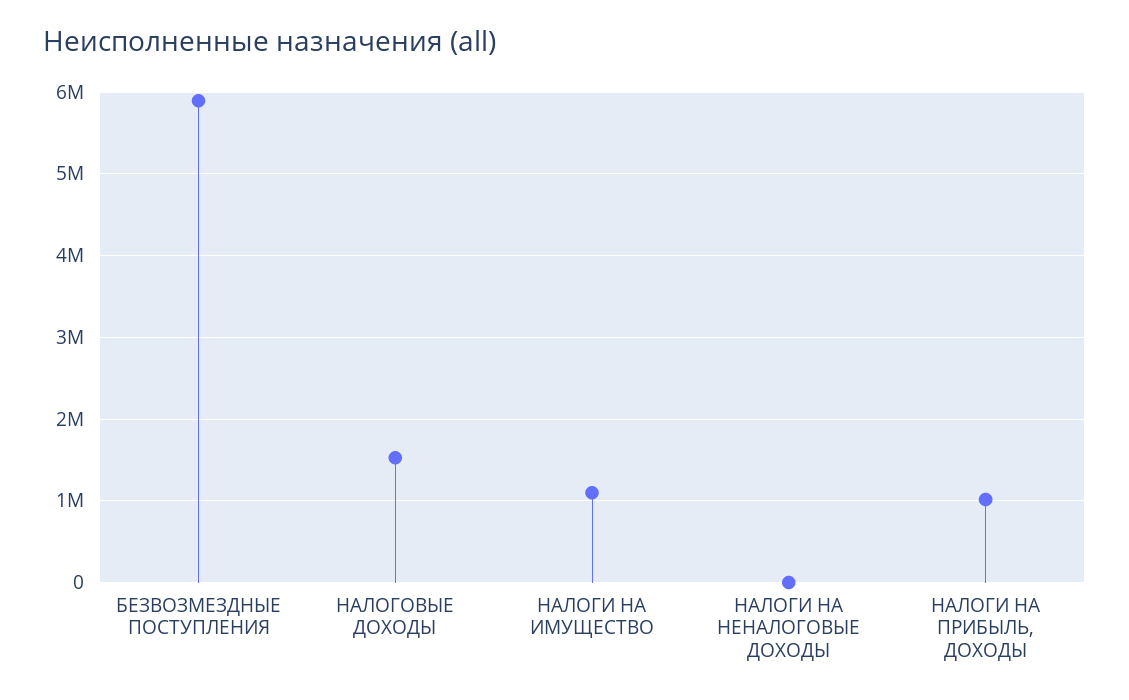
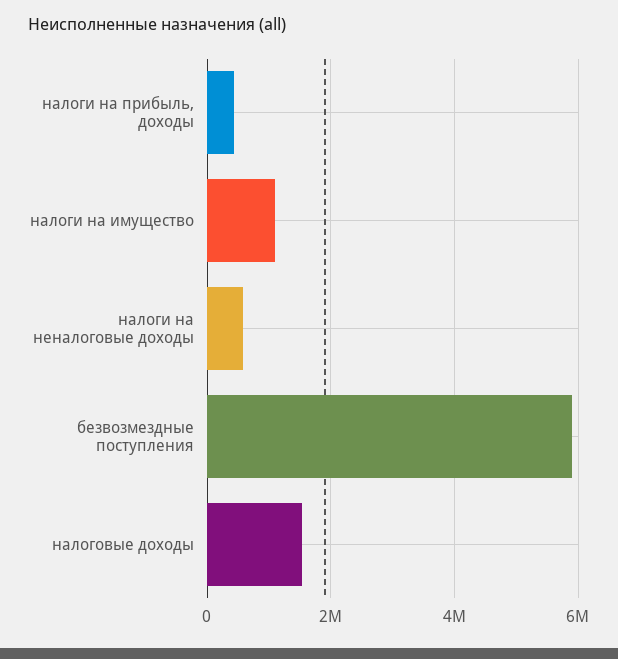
НАЛОГИ НА НЕНАЛОГОВЫЕ ДОХОДЫ: 0 -> 600000
НАЛОГИ НА ПРИБЫЛЬ, ДОХОДЫ: 1000000 -> 400000

